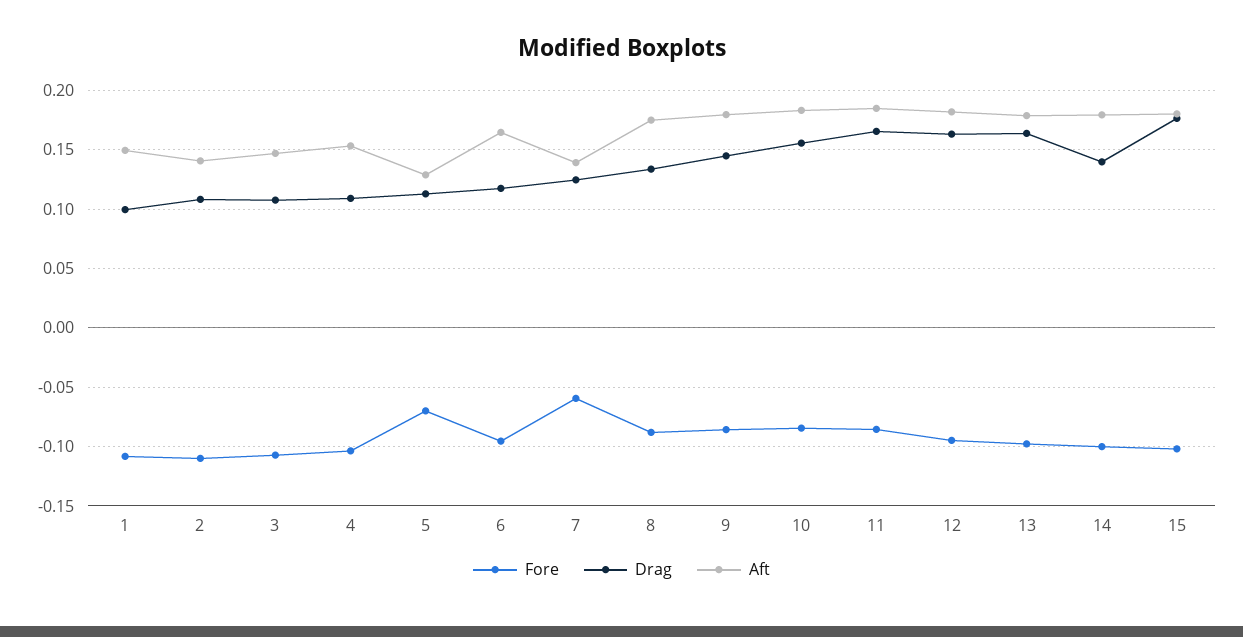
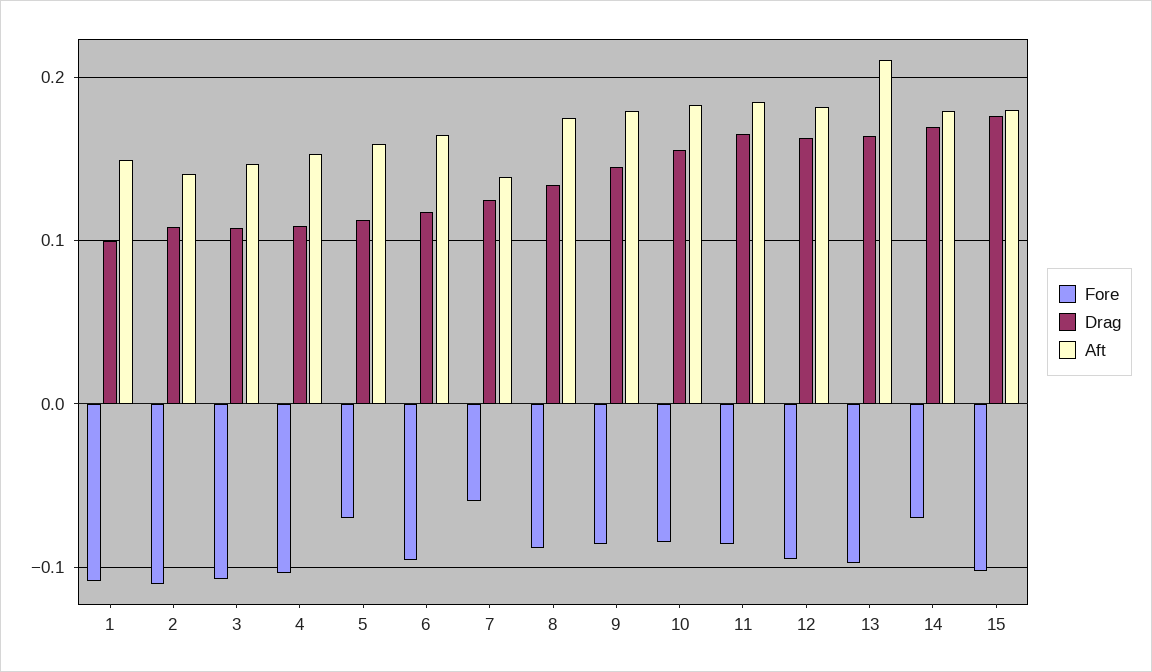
Aft, 5: 0.13 -> 0.16
Aft, 13: 0.18 -> 0.21
Fore, 14: -0.1 -> -0.07
Drag, 14: 0.14 -> 0.17

